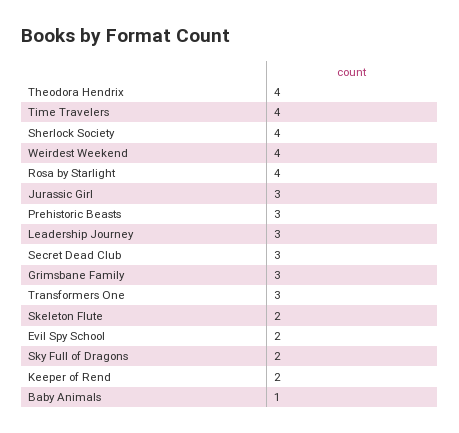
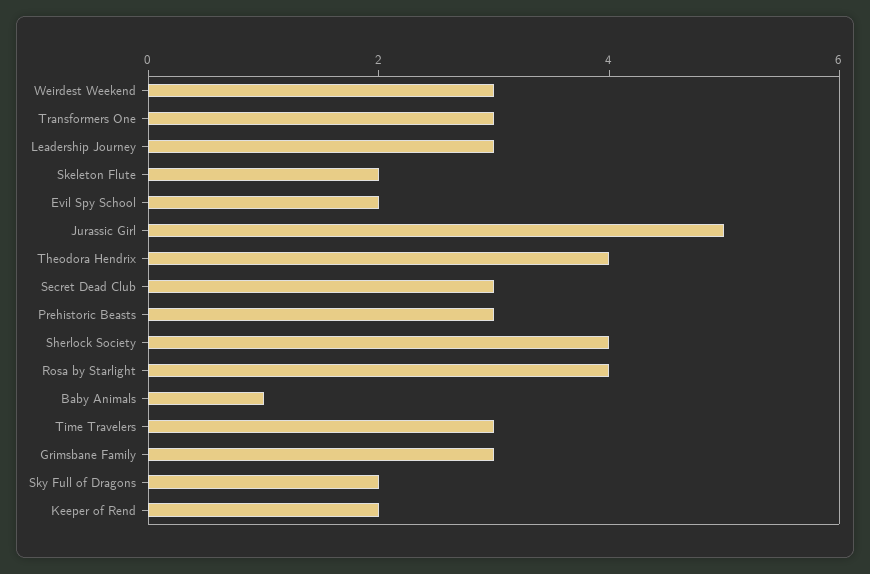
Time Travelers: 4 -> 3
Weirdest Weekend: 4 -> 3
Jurassic Girl: 3 -> 5

